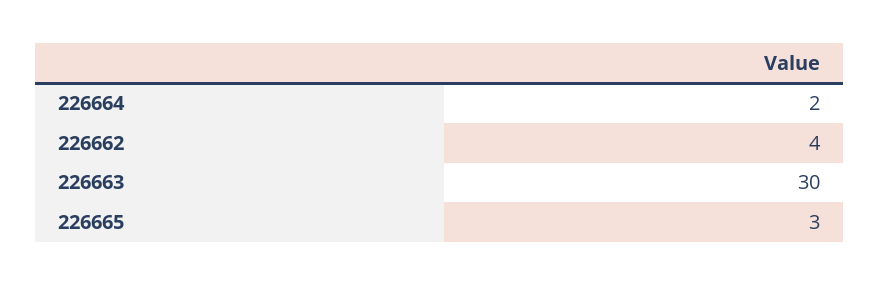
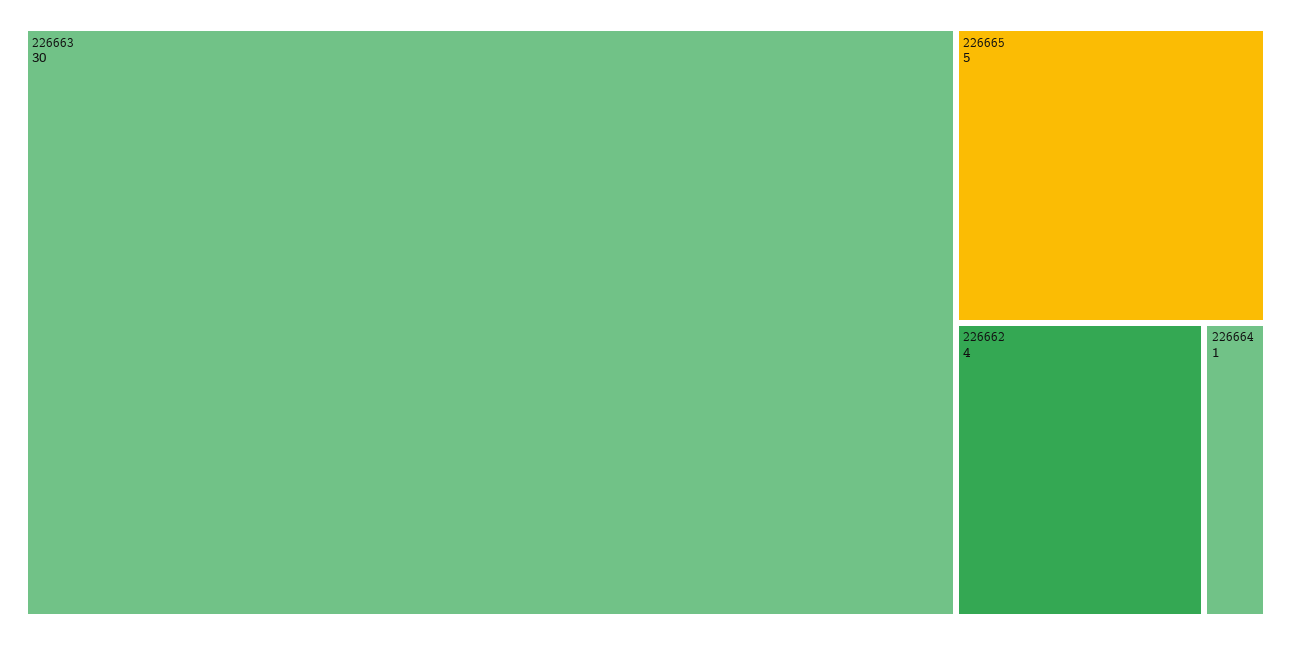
226664: 2 -> 1
226665: 3 -> 5

